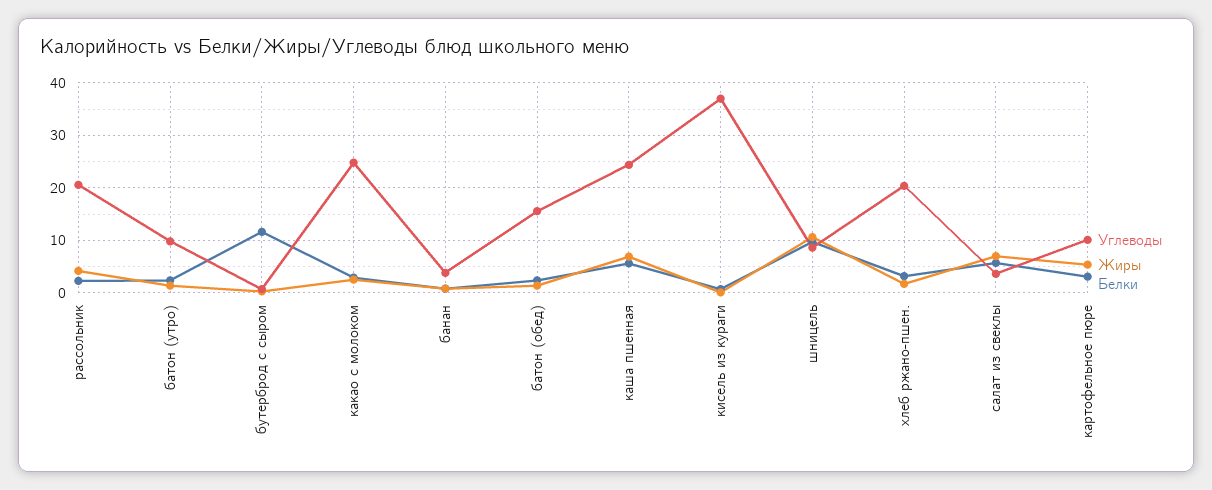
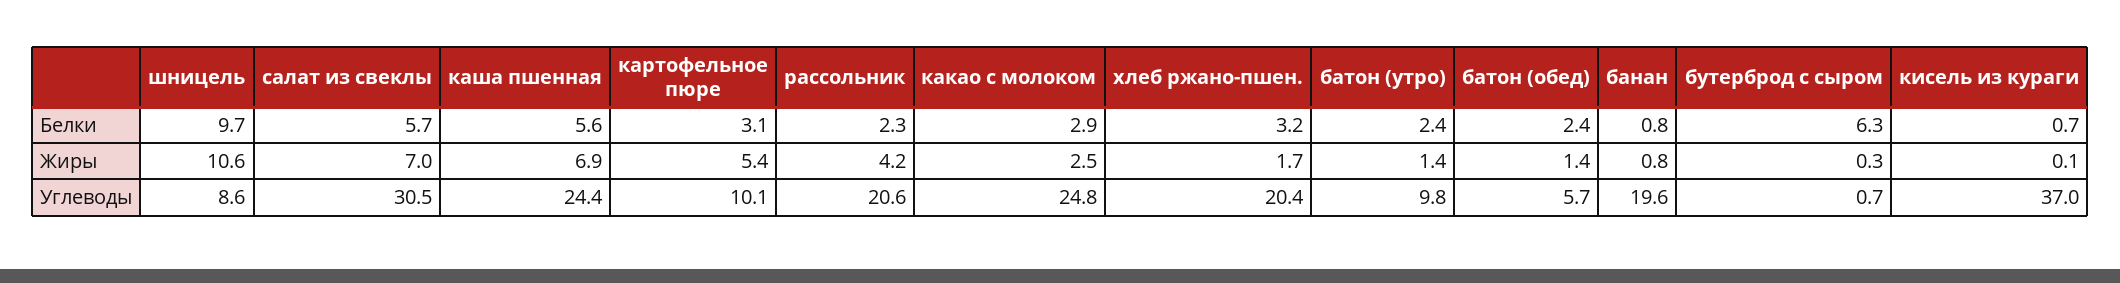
Белки, бутерброд с сыром: 12 -> 6.3
Углеводы, банан: 4 -> 19.6
Углеводы, батон (обед): 16 -> 5.7
Углеводы, салат из свеклы: 4 -> 30.5

